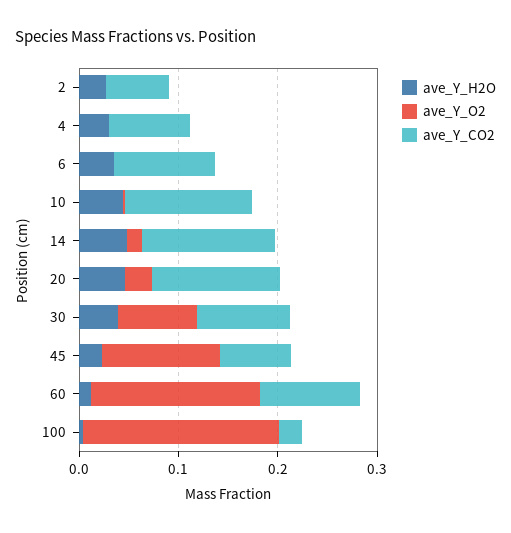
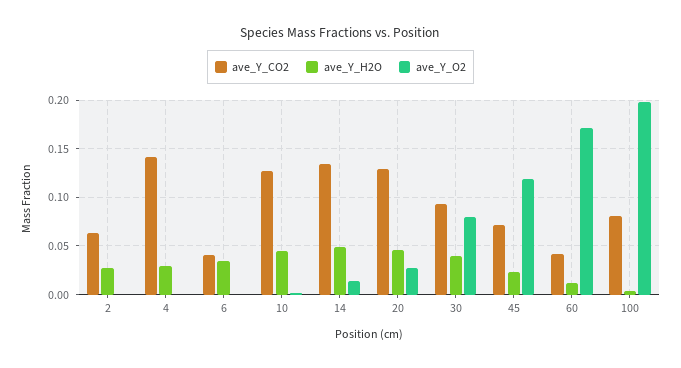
ave_Y_CO2, 4: 0.08 -> 0.14
ave_Y_CO2, 6: 0.1 -> 0.04
ave_Y_CO2, 60: 0.1 -> 0.04
ave_Y_CO2, 100: 0.02 -> 0.08

